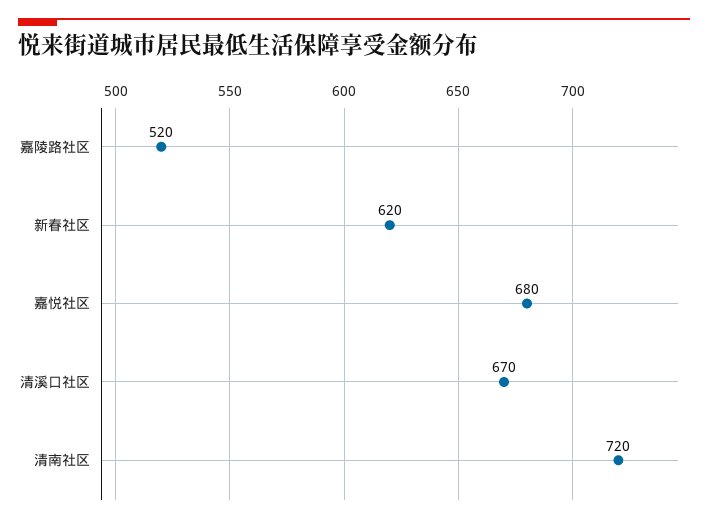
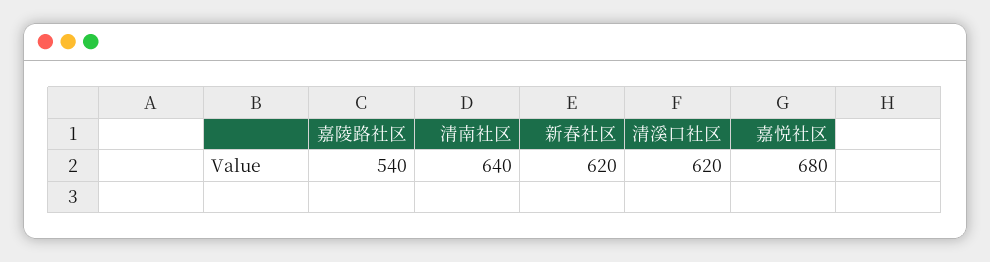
嘉陵路社区: 520 -> 540
清溪口社区: 670 -> 620
清南社区: 720 -> 640

